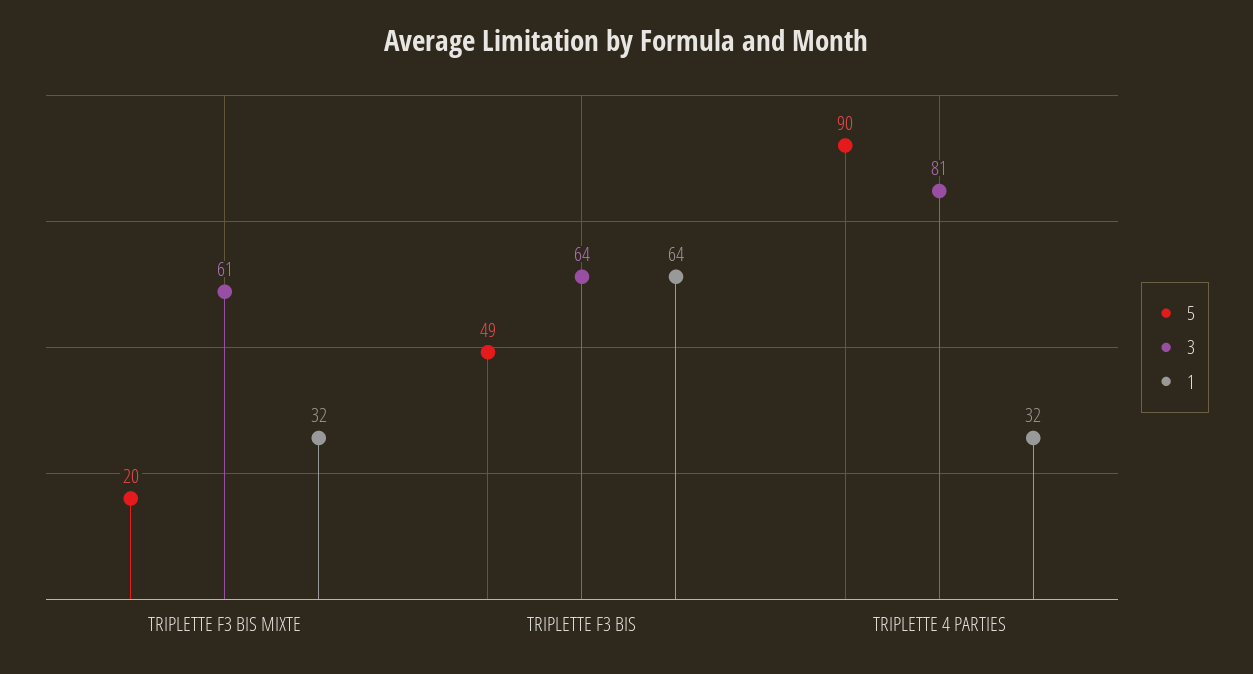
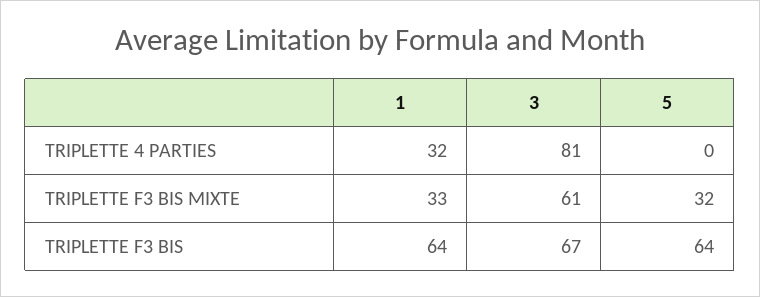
5, TRIPLETTE F3 BIS MIXTE: 20 -> 32
1, TRIPLETTE F3 BIS MIXTE: 32 -> 33
5, TRIPLETTE F3 BIS: 49 -> 64
3, TRIPLETTE F3 BIS: 64 -> 67
5, TRIPLETTE 4 PARTIES: 90 -> 0

